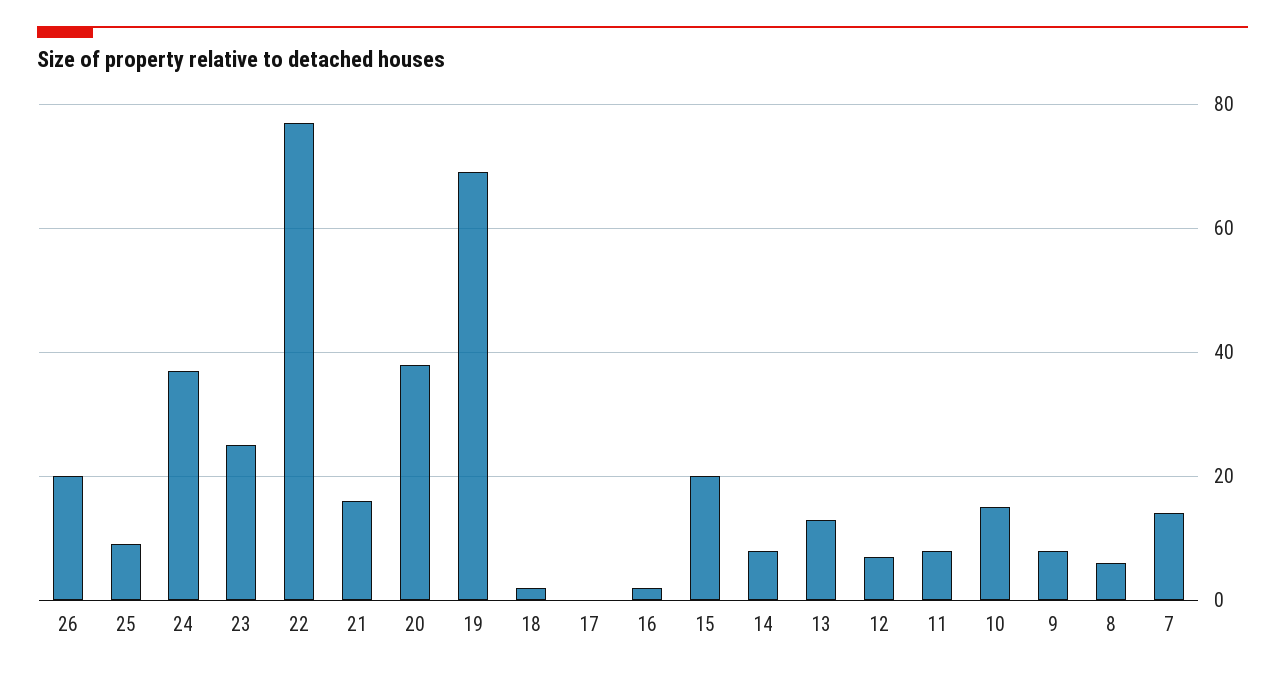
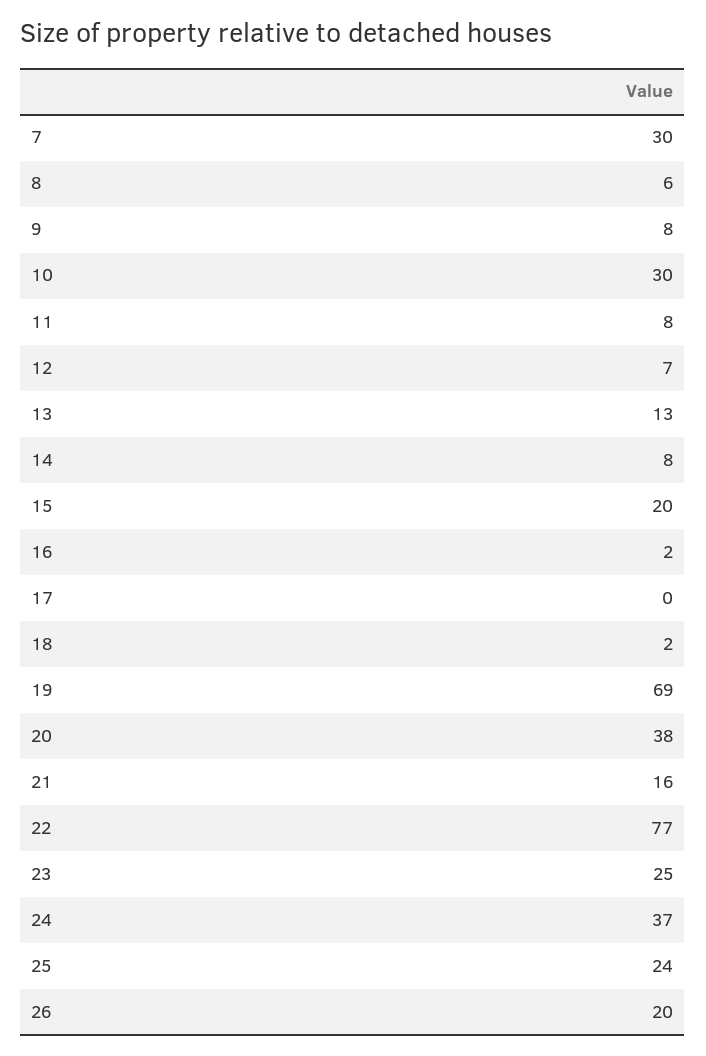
25: 10 -> 24
10: 15 -> 30
7: 15 -> 30

